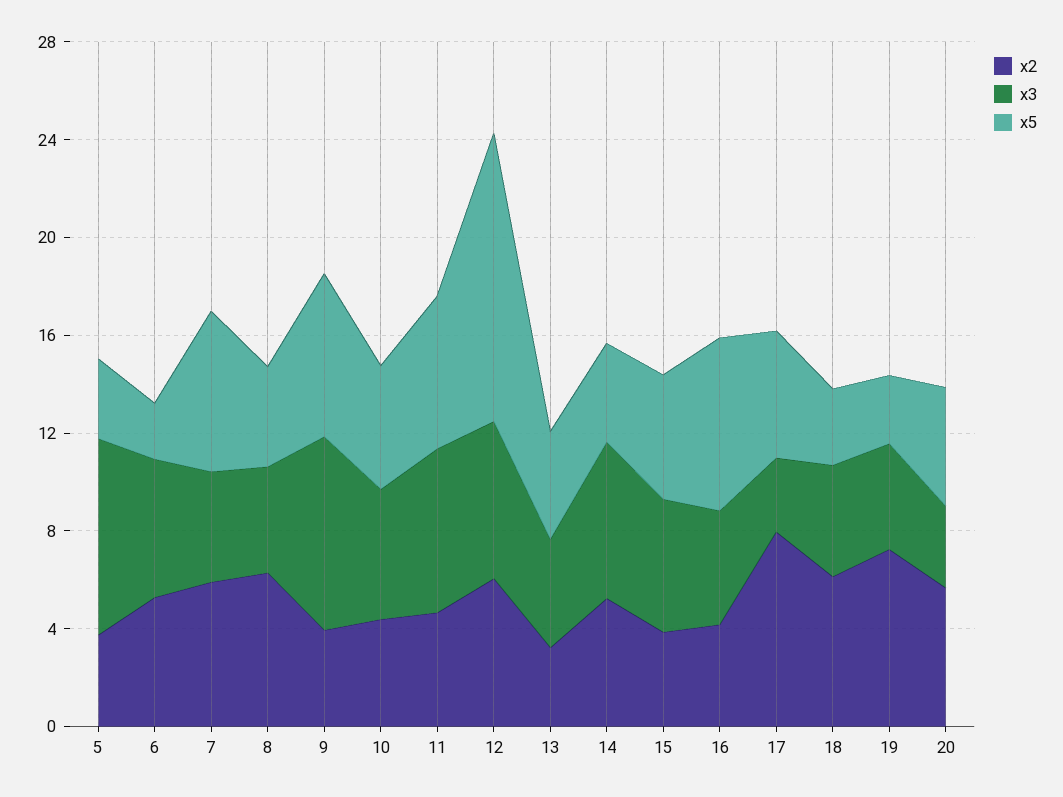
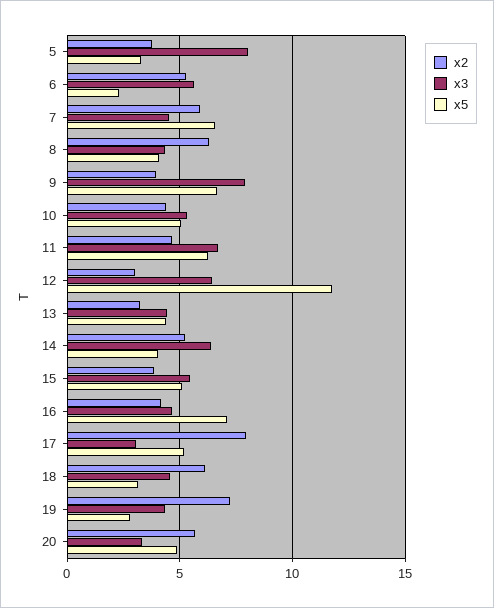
x2, 12: 6 -> 3

